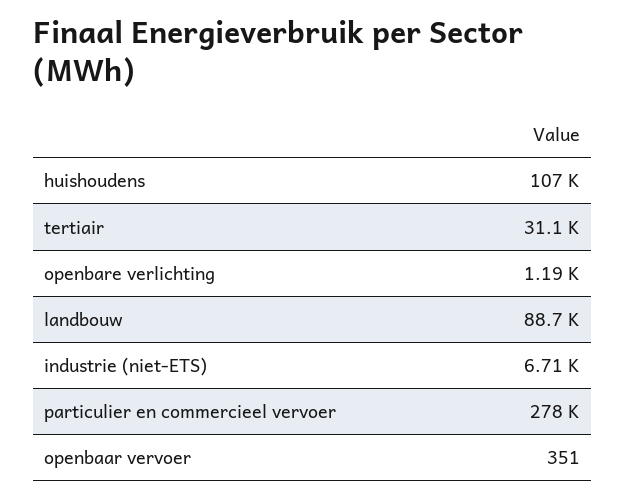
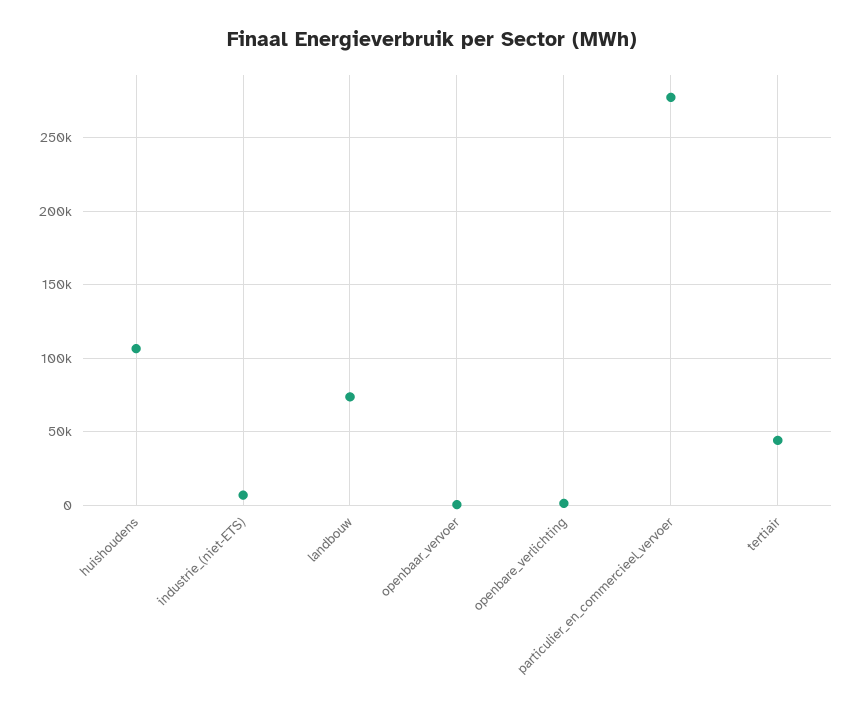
tertiair: 31100 -> 45000
landbouw: 88700 -> 75000

